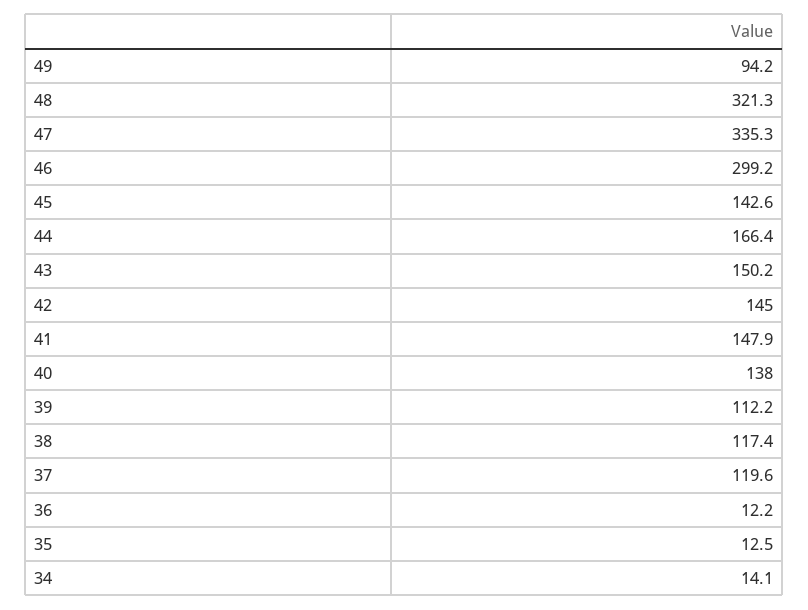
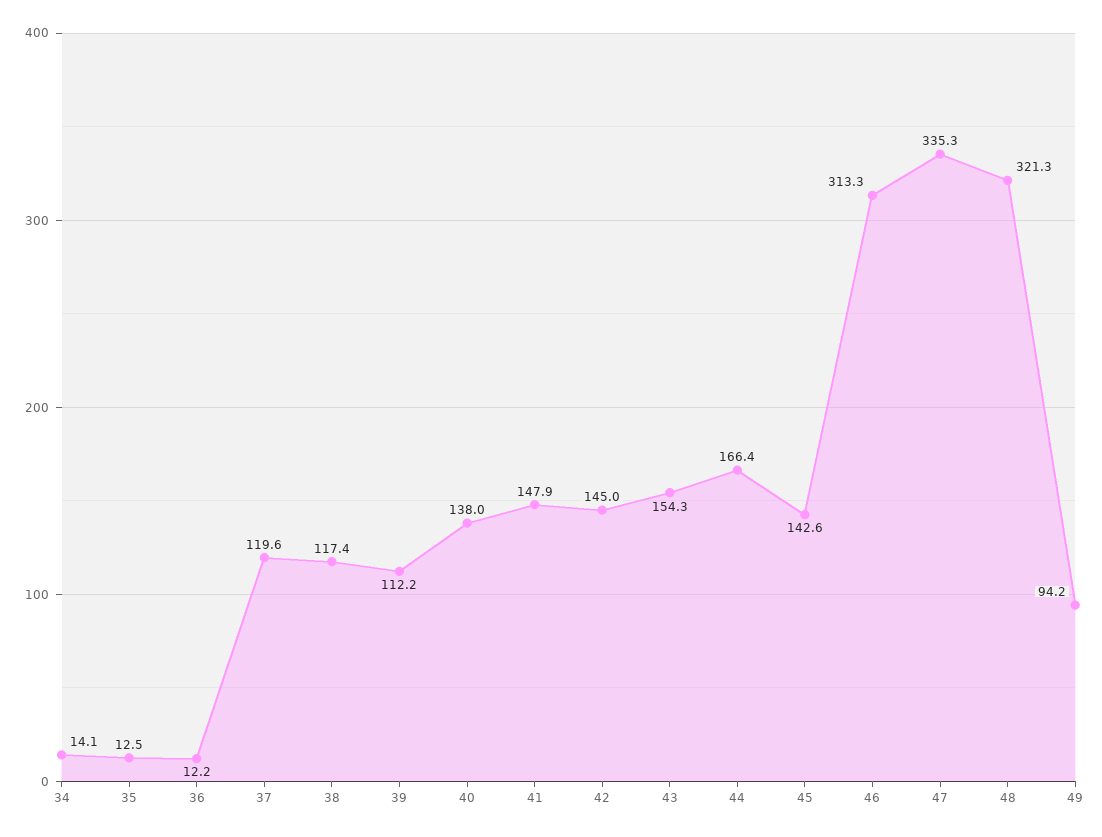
46: 299.2 -> 313.3
43: 150.2 -> 154.3

